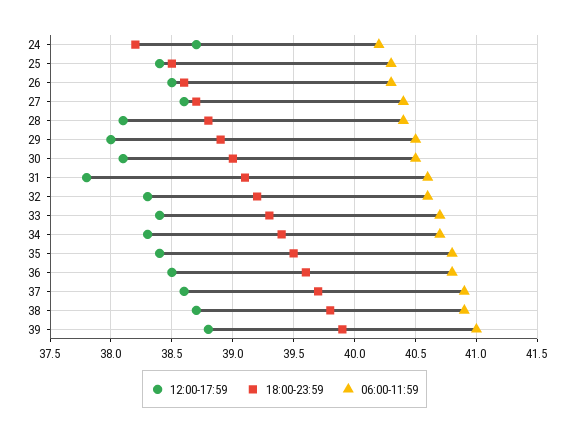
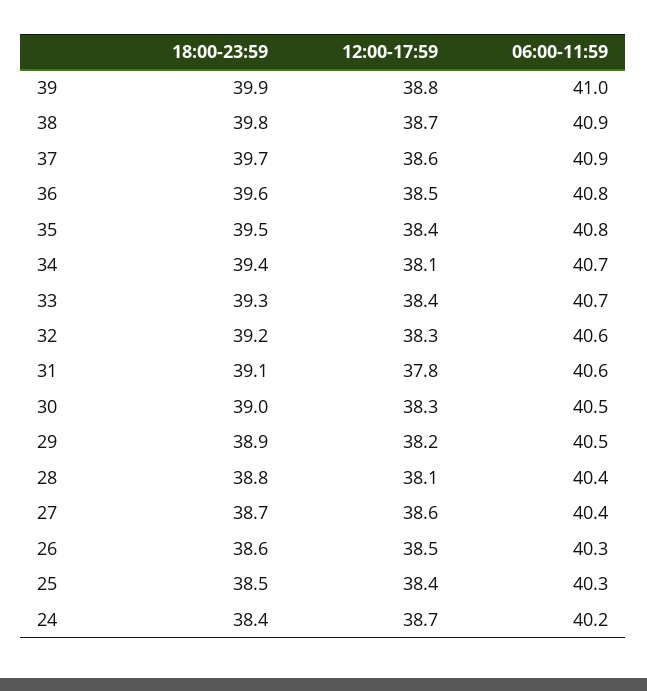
18:00-23:59, 24: 38.2 -> 38.4
12:00-17:59, 29: 38 -> 38.2
12:00-17:59, 30: 38.1 -> 38.3
12:00-17:59, 34: 38.3 -> 38.1

